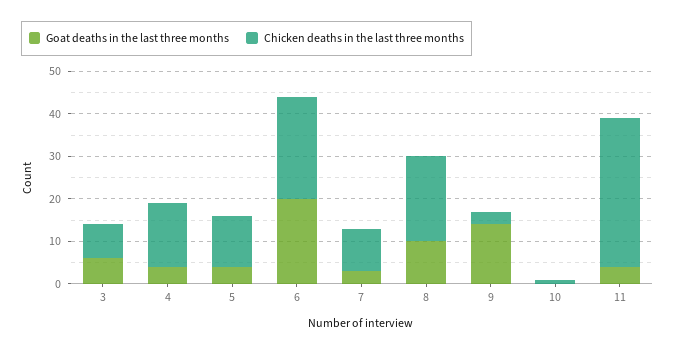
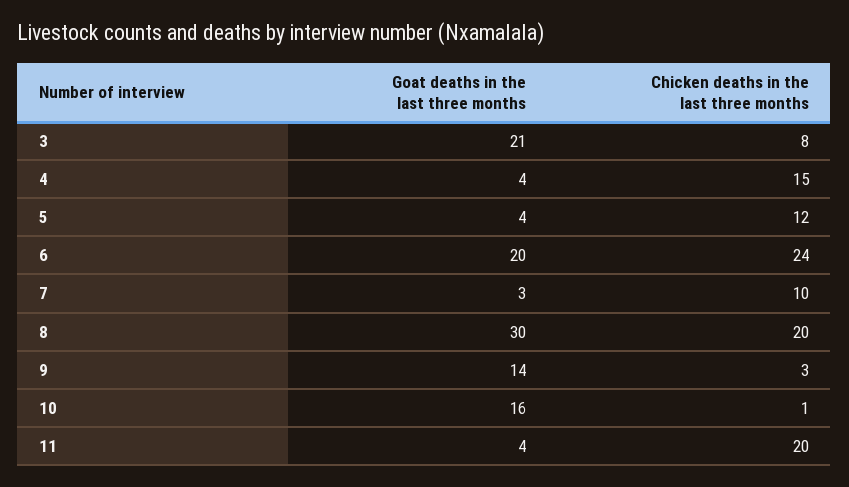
Goat deaths in the last three months, 3: 5 -> 21
Goat deaths in the last three months, 8: 10 -> 30
Goat deaths in the last three months, 10: 0 -> 16
Chicken deaths in the last three months, 11: 35 -> 20

